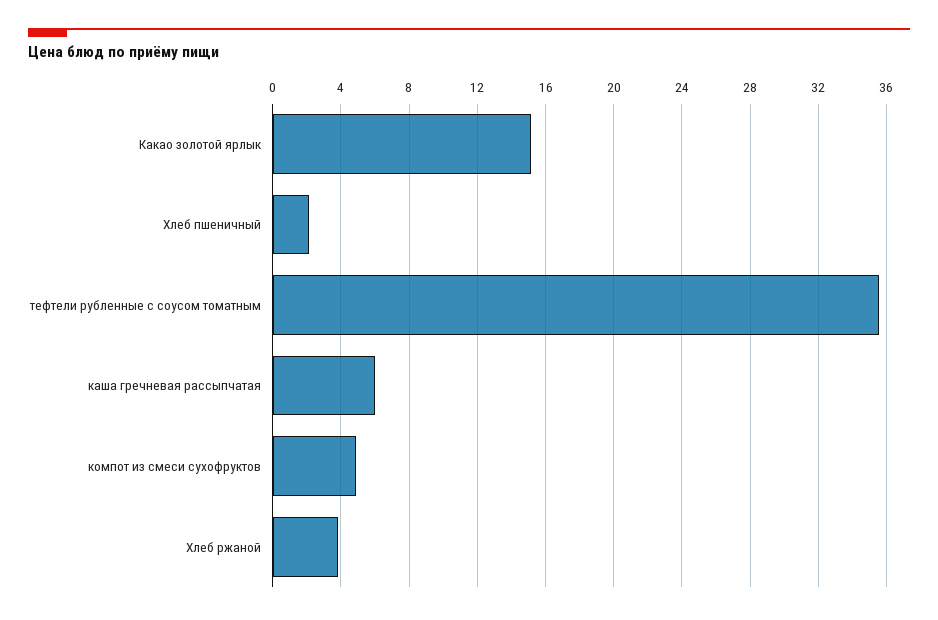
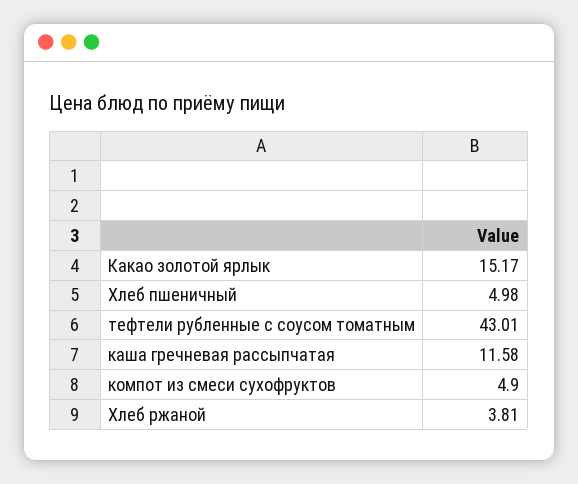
Хлеб пшеничный: 2 -> 4.98
тефтели рубленные с соусом томатным: 35.5 -> 43.01
каша гречневая рассыпчатая: 6 -> 11.58

